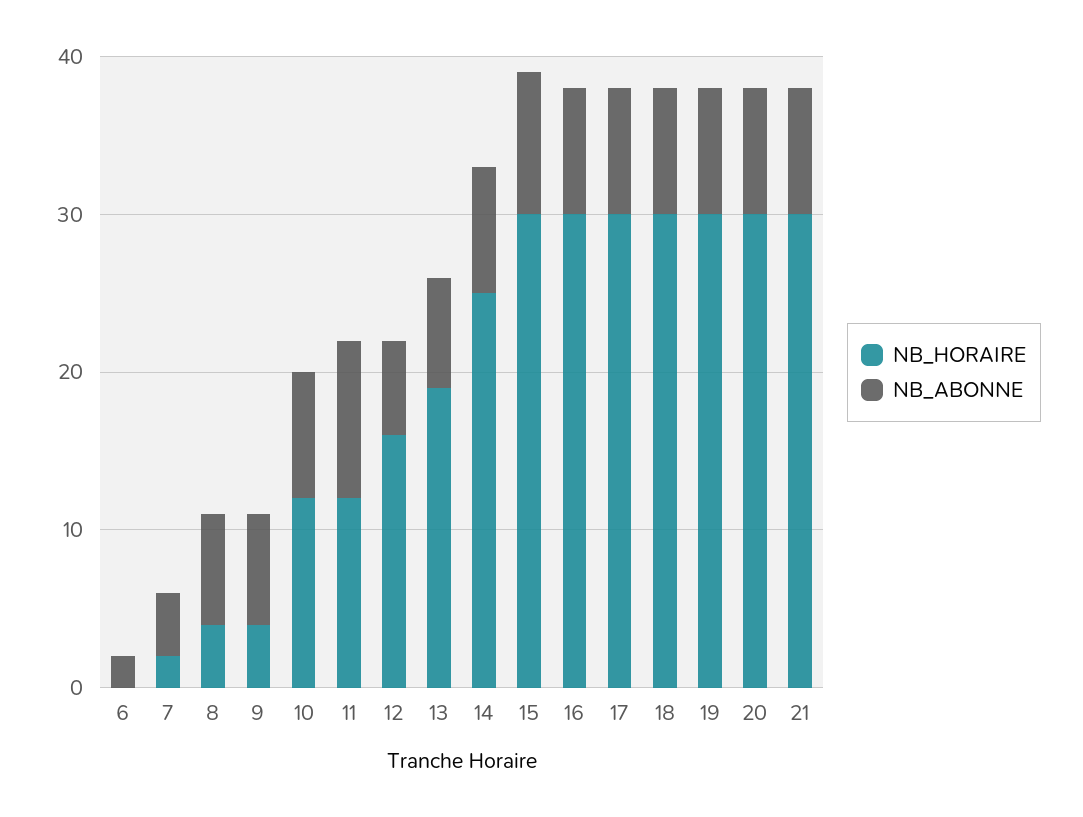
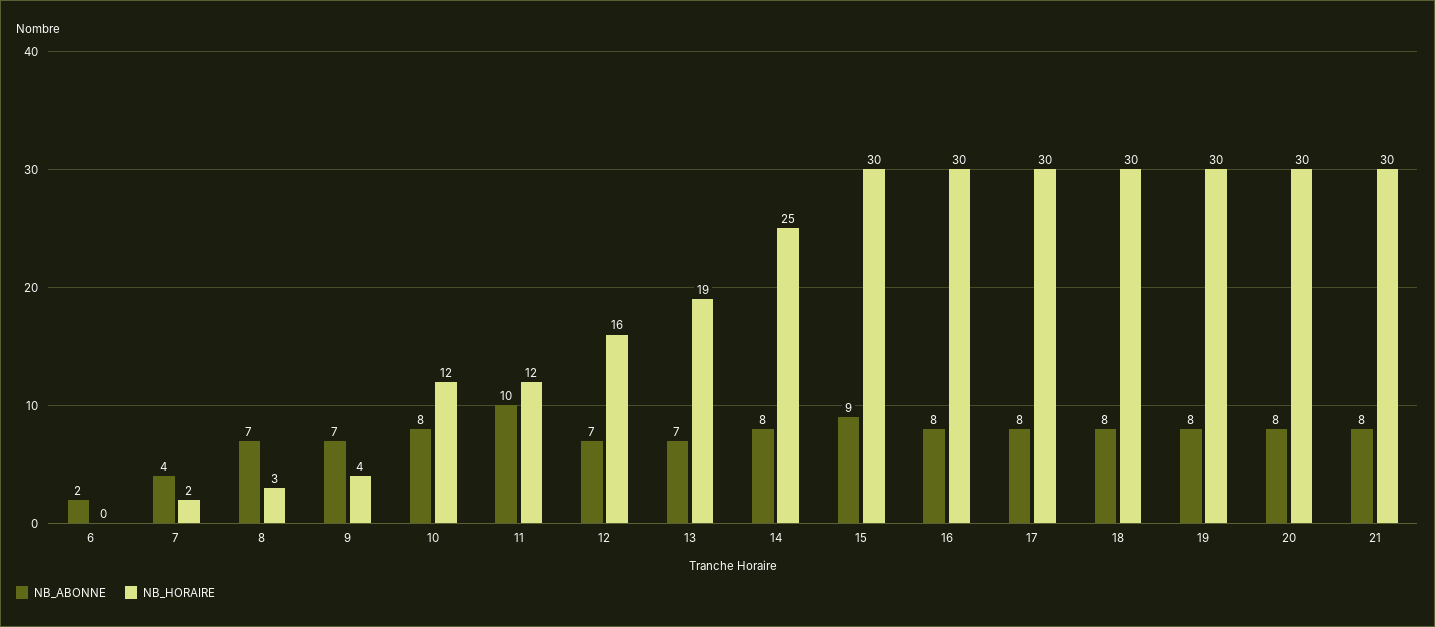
NB_HORAIRE, 8: 4 -> 3
NB_ABONNE, 12: 6 -> 7

